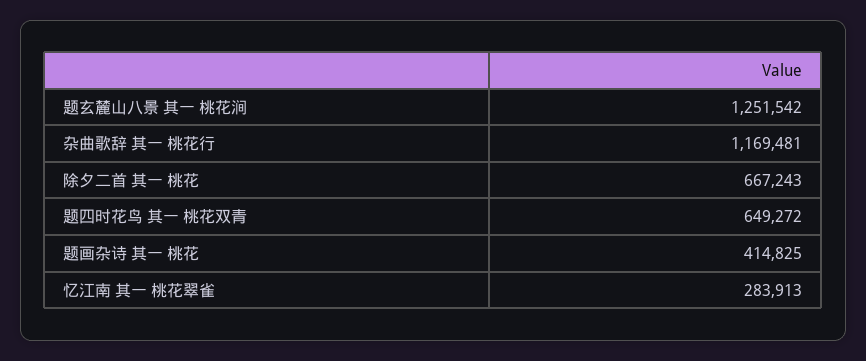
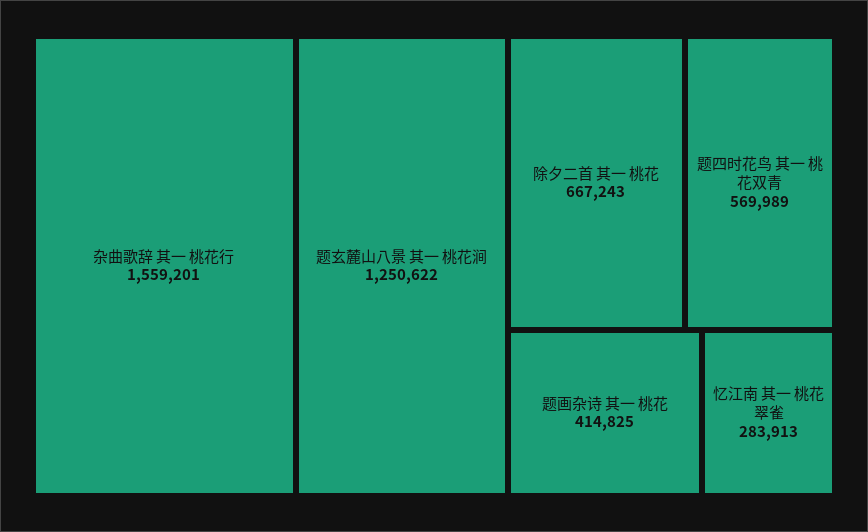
题玄麓山八景 其一 桃花涧: 1251542 -> 1250622
杂曲歌辞 其一 桃花行: 1169481 -> 1559201
题四时花鸟 其一 桃花双青: 649272 -> 569989

